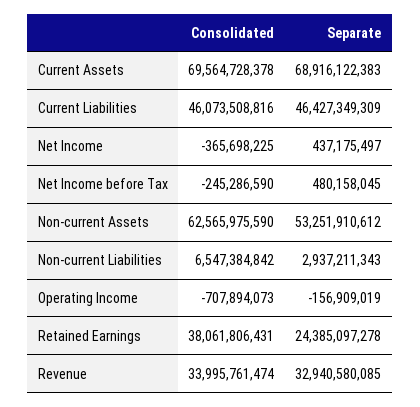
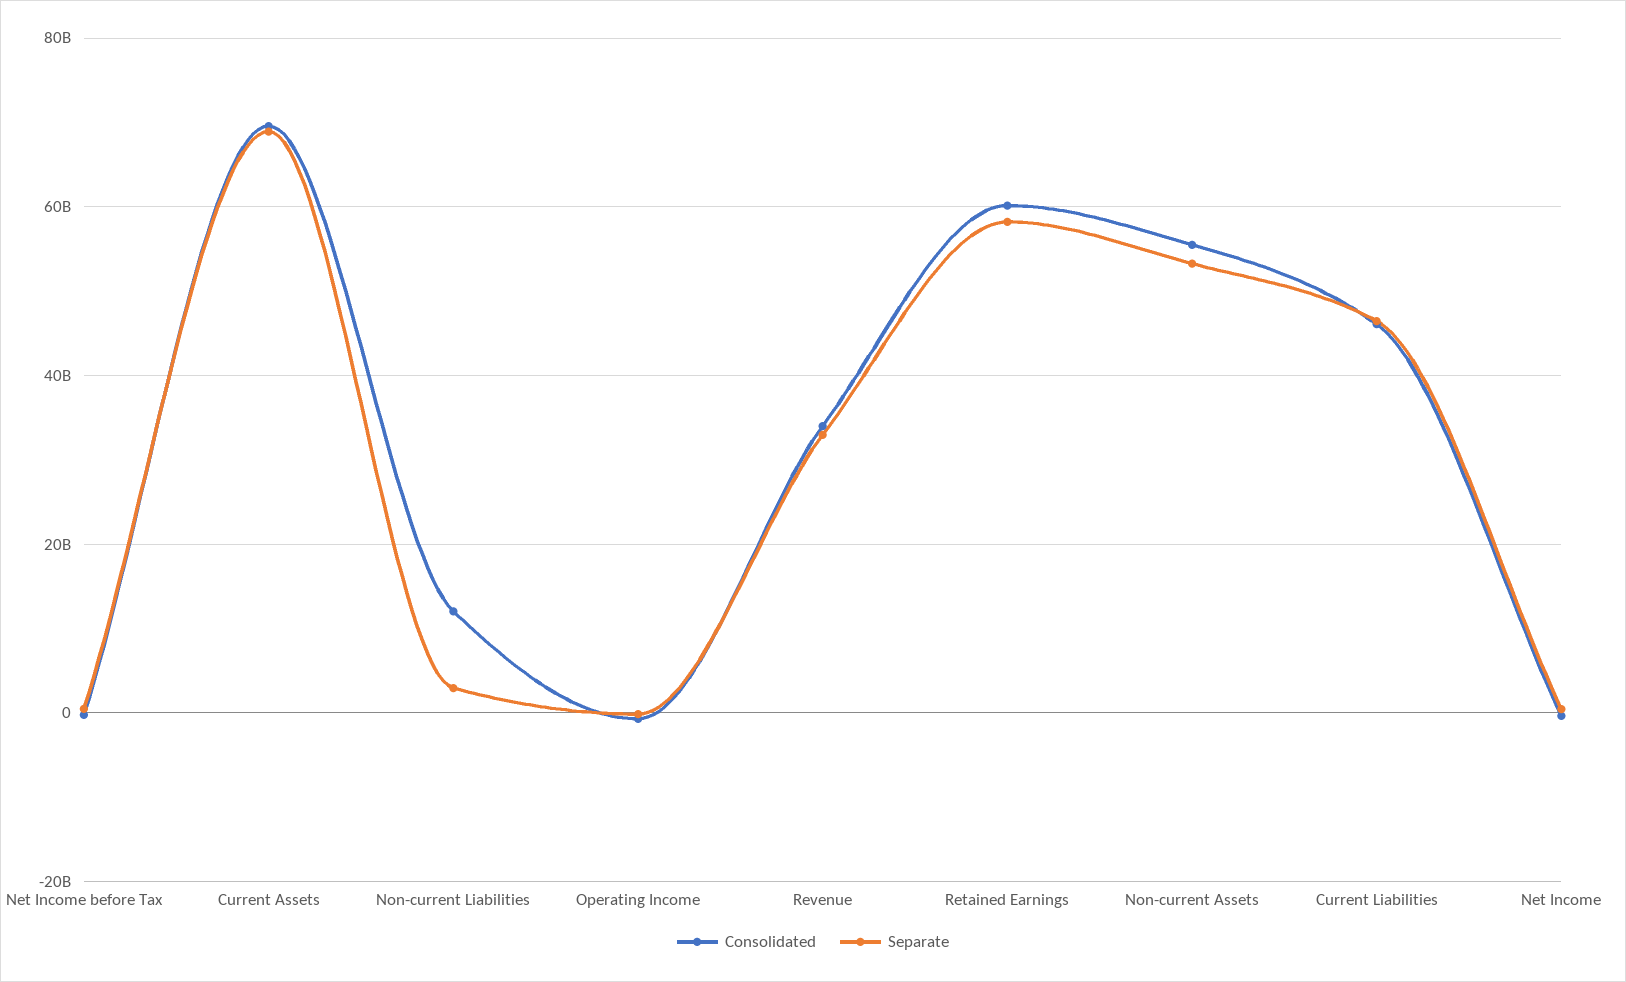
Consolidated, Non-current Assets: 62565975590 -> 56000000000
Consolidated, Non-current Liabilities: 6547384842 -> 12000000000
Consolidated, Retained Earnings: 38061806431 -> 60000000000
Separate, Retained Earnings: 24385097278 -> 58000000000

